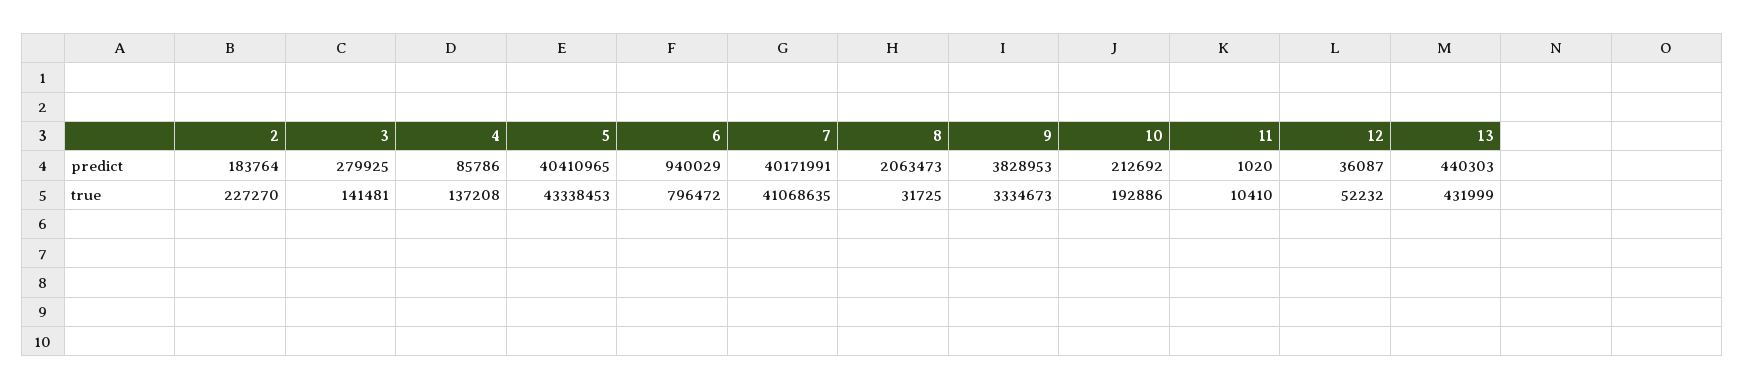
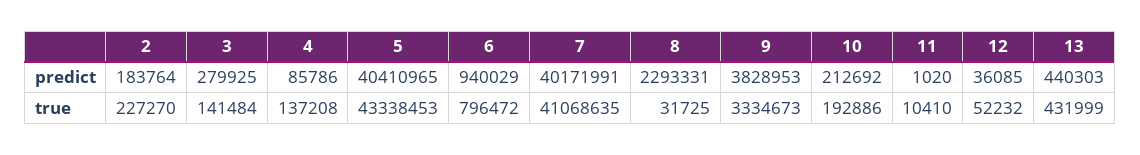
8, predict: 2063473 -> 2293331
12, predict: 36087 -> 36085
3, true: 141481 -> 141484

